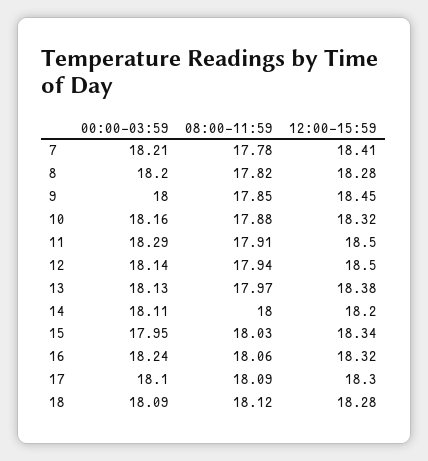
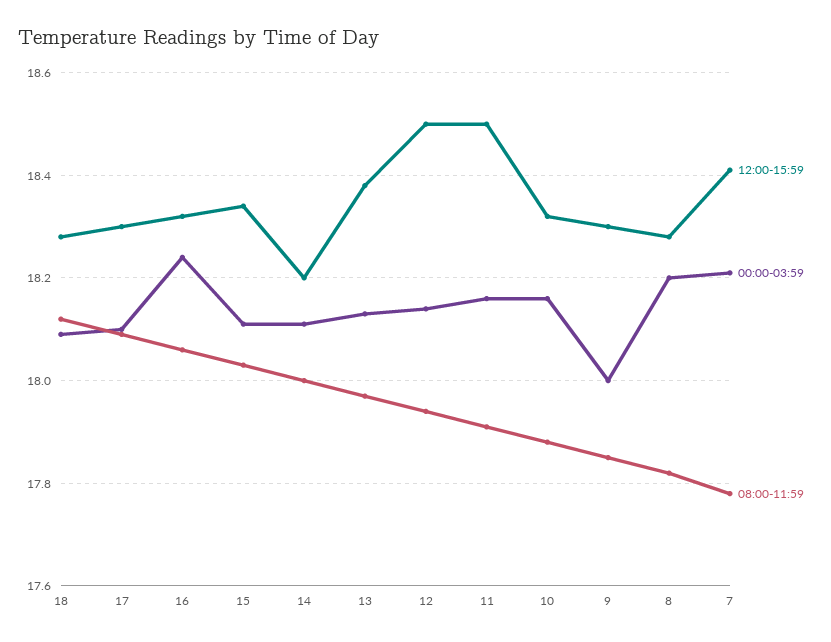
12:00-15:59, 9: 18.45 -> 18.3
00:00-03:59, 11: 18.29 -> 18.15
00:00-03:59, 15: 17.95 -> 18.1

